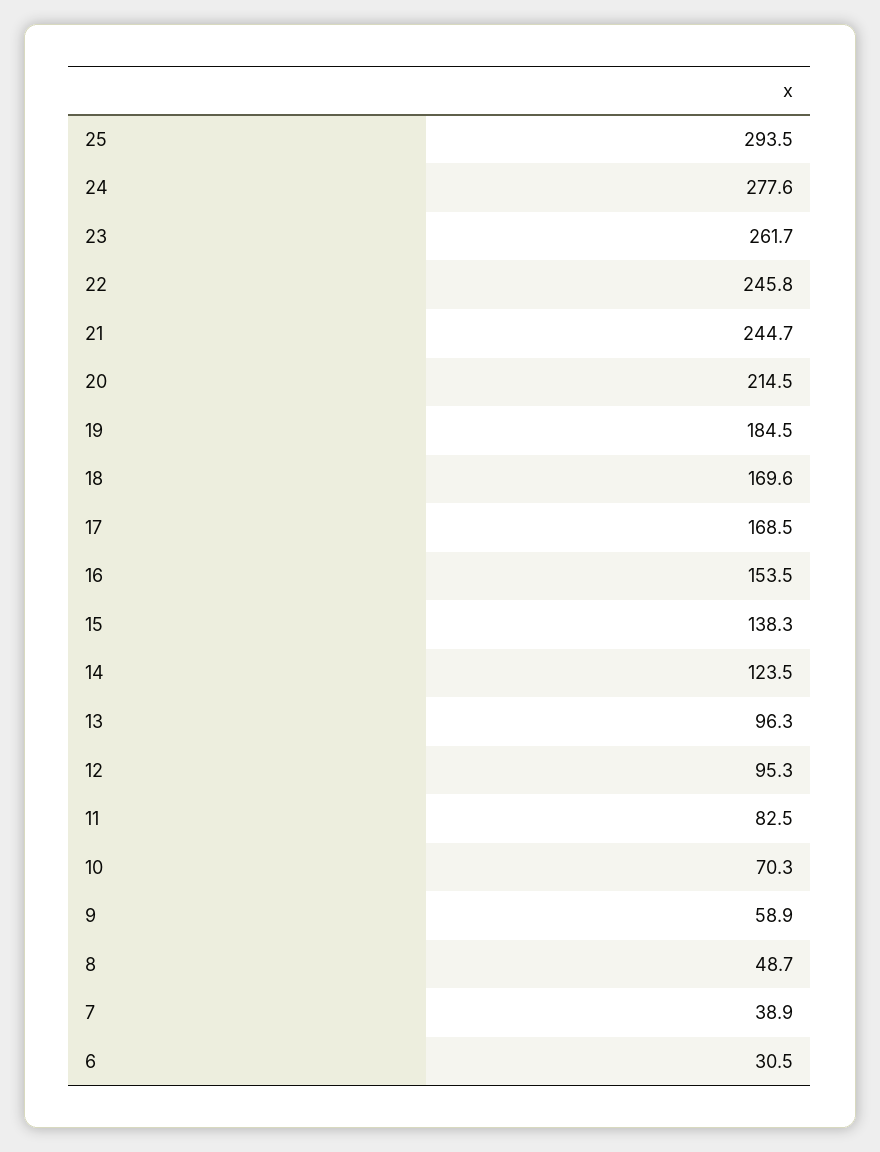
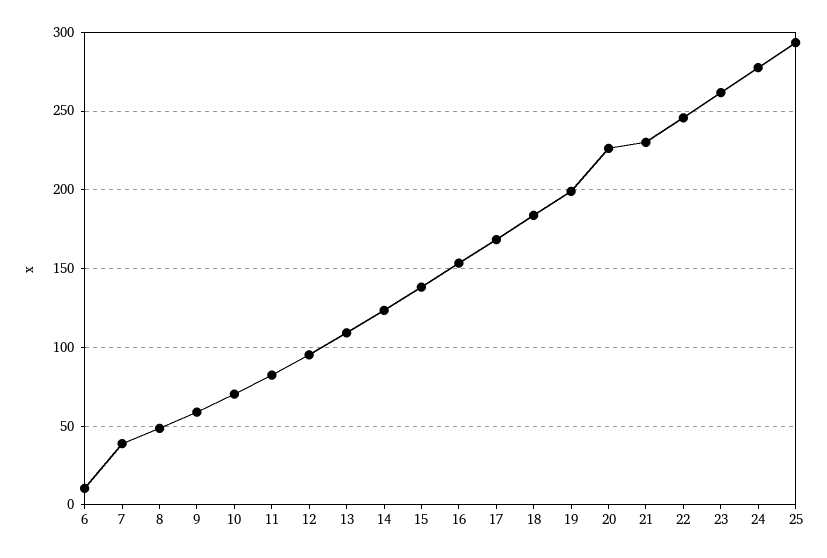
21: 244.7 -> 230
20: 214.5 -> 225
19: 184.5 -> 200
18: 169.6 -> 185
13: 96.3 -> 110
6: 30.5 -> 10

